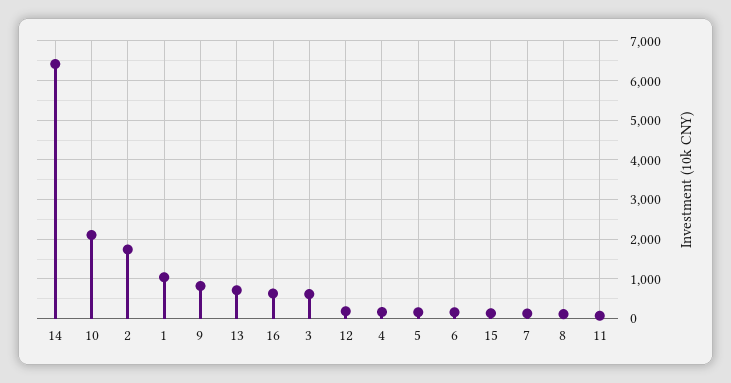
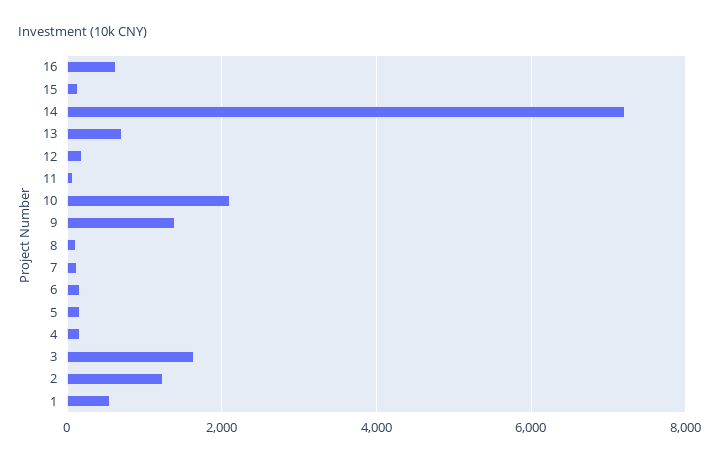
14: 6400 -> 7200
2: 1800 -> 1200
1: 1000 -> 600
9: 800 -> 1400
3: 600 -> 1600

